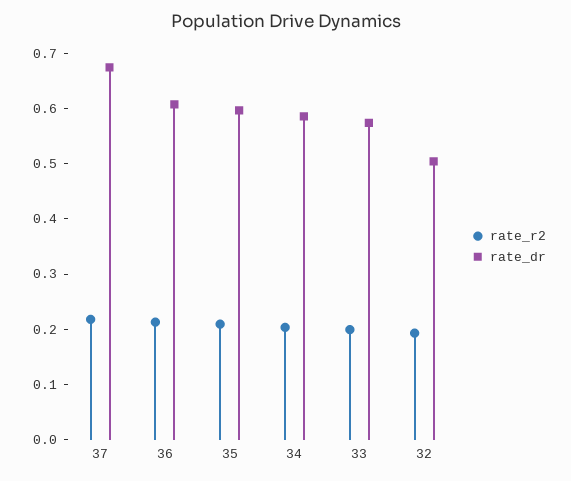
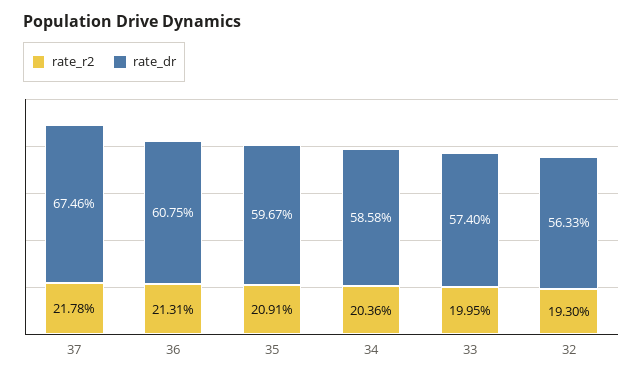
rate_dr, 32: 0.5 -> 0.5633

